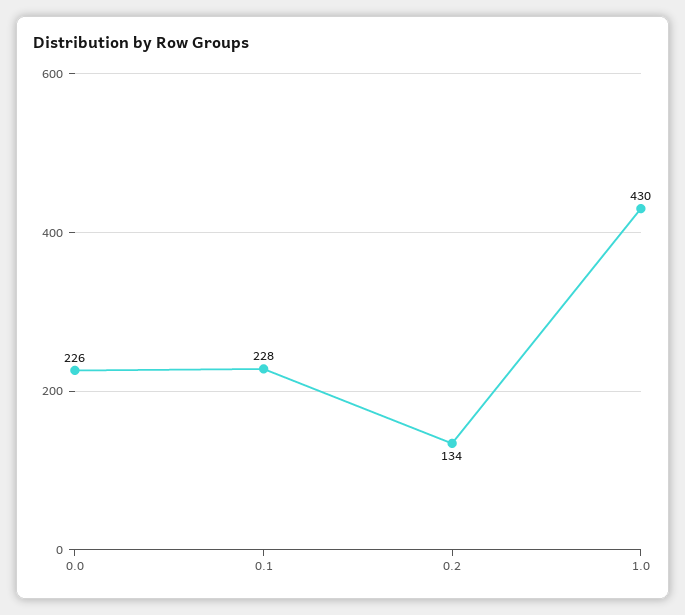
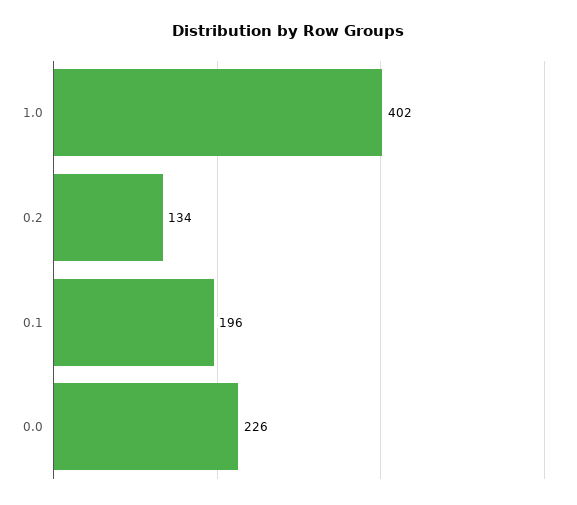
0.1: 228 -> 196
1.0: 430 -> 402

